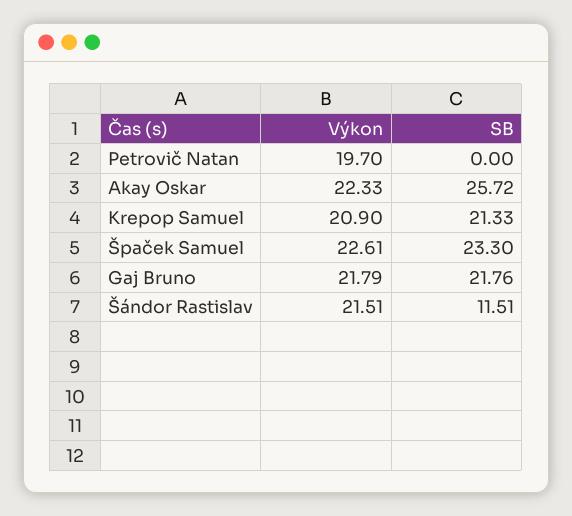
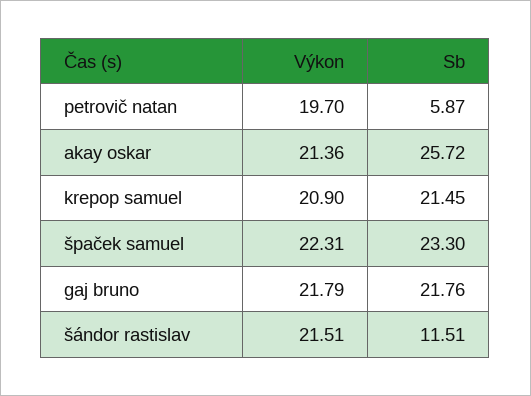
SB, Petrovič Natan: 0 -> 5.87
Výkon, Akay Oskar: 22.33 -> 21.36
SB, Krepop Samuel: 21.33 -> 21.45
Výkon, Špaček Samuel: 22.61 -> 22.31

